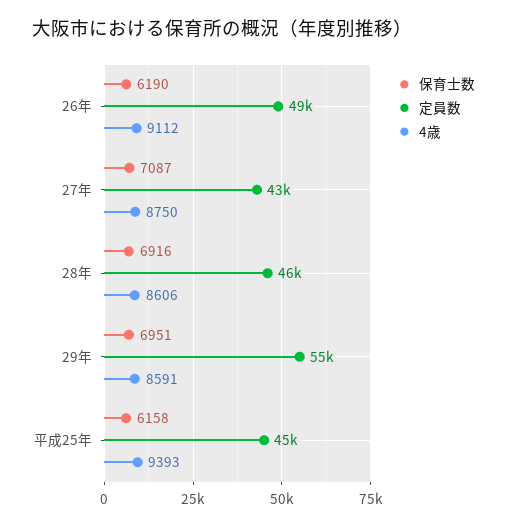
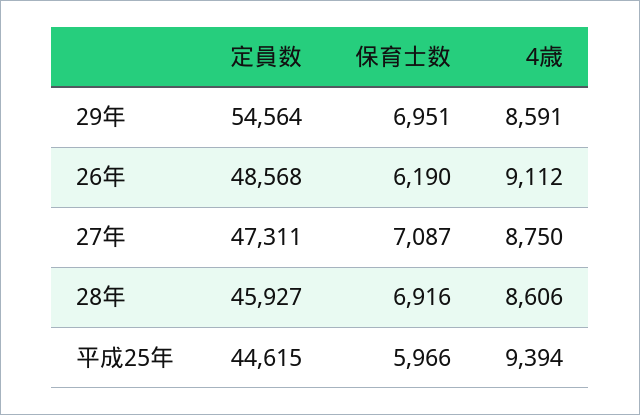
定員数, 27年: 43000 -> 47311
保育士数, 平成25年: 6158 -> 5966
4歳, 平成25年: 9393 -> 9394

